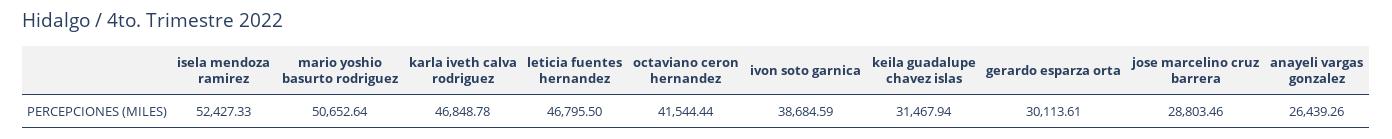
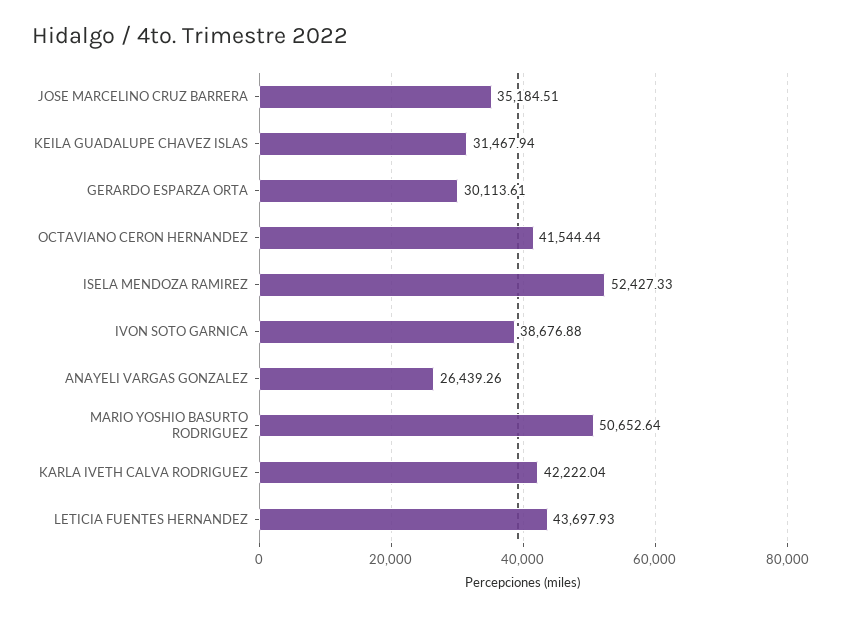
karla iveth calva rodriguez: 46848.78 -> 42222.04
leticia fuentes hernandez: 46795.5 -> 43697.93
ivon soto garnica: 38684.59 -> 38676.88
jose marcelino cruz barrera: 28803.46 -> 35184.51

